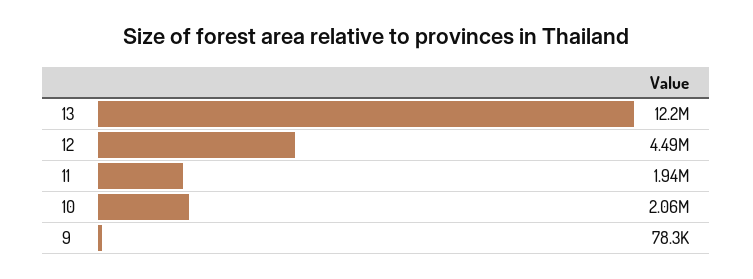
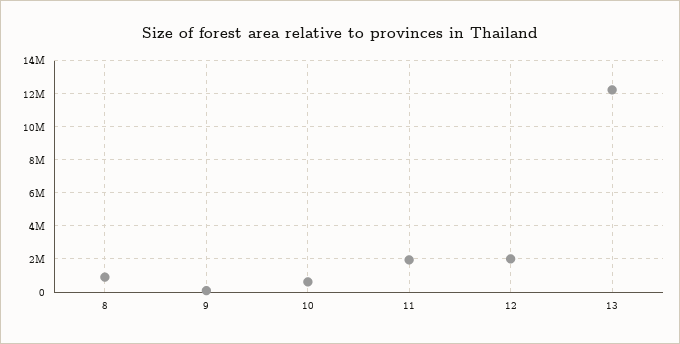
12: 4490000 -> 2000000
10: 2060000 -> 500000
8: none -> 1000000

